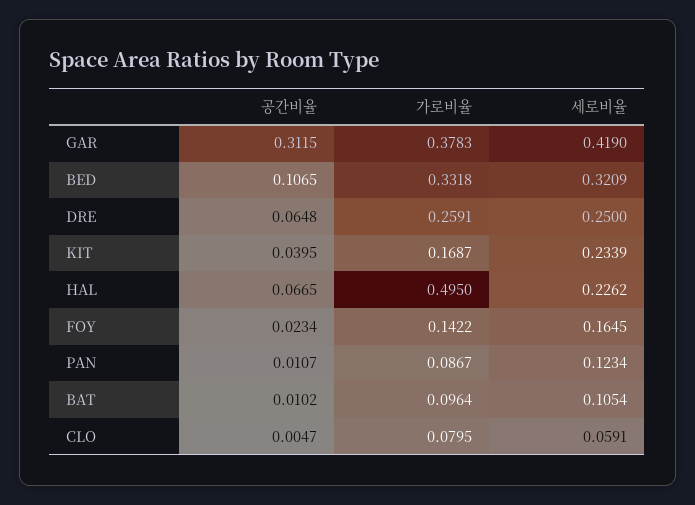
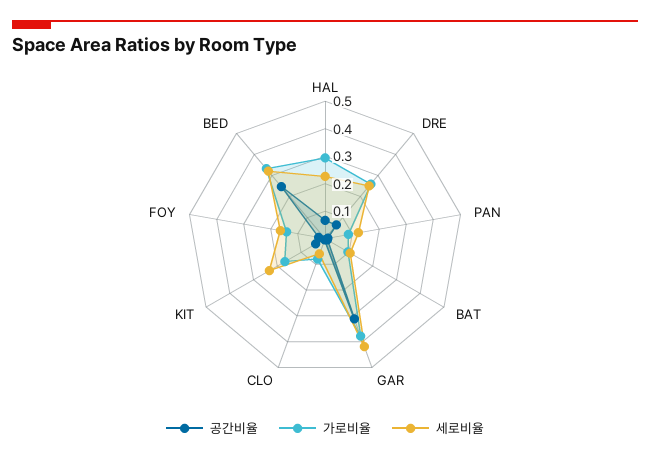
공간비율, BED: 0.1065 -> 0.25
가로비율, HAL: 0.495 -> 0.3

